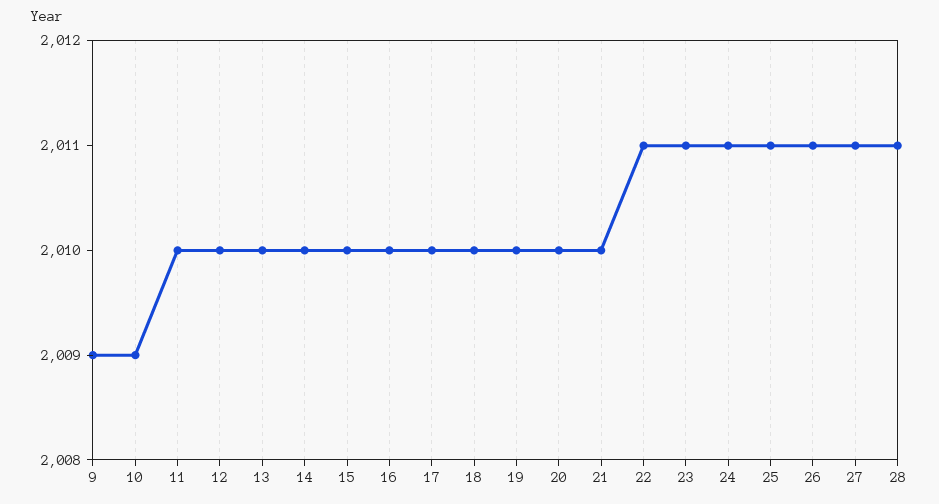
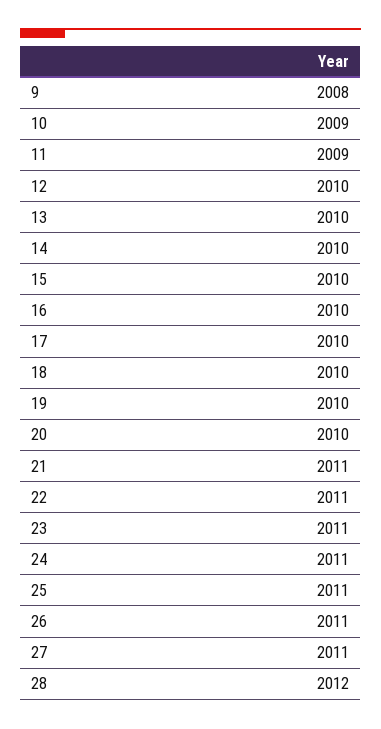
9: 2009 -> 2008
11: 2010 -> 2009
21: 2010 -> 2011
28: 2011 -> 2012

